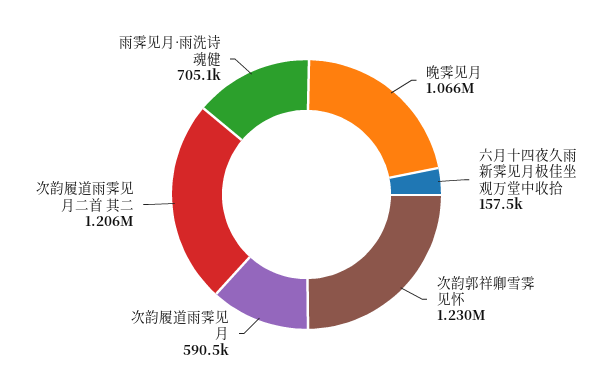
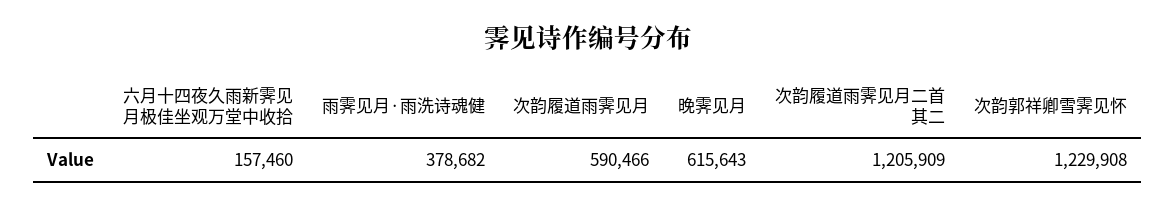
晚霁见月: 1066000 -> 615643
雨霁见月·雨洗诗魂健: 705100 -> 378682

